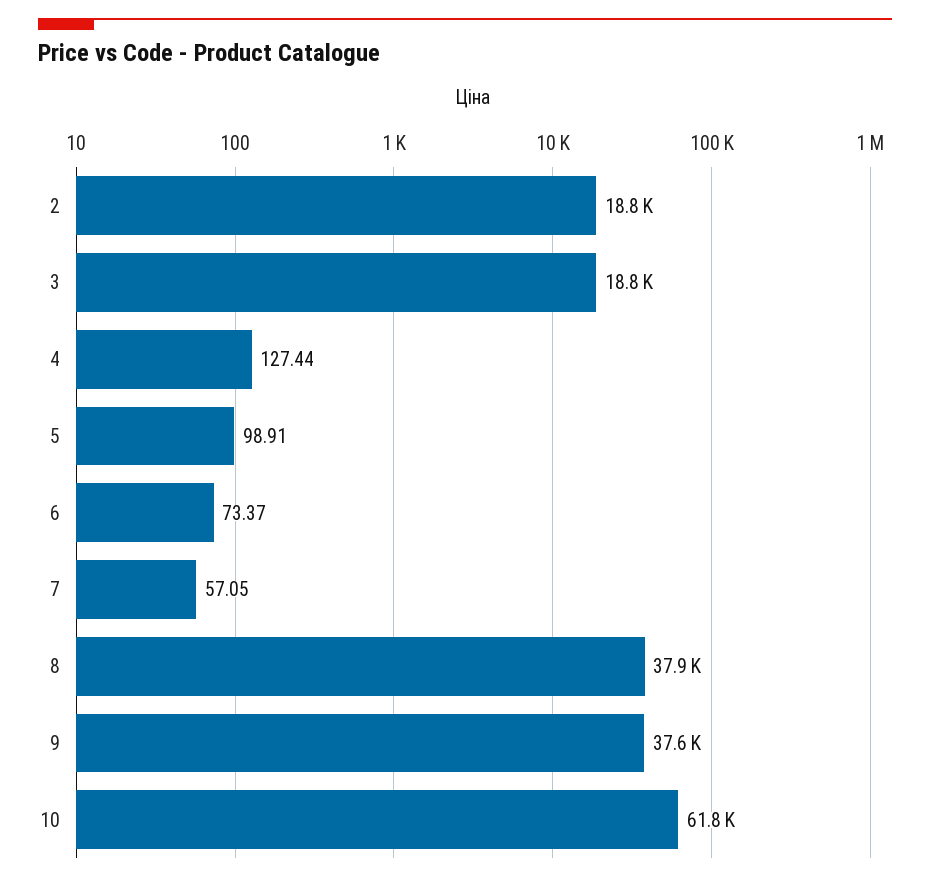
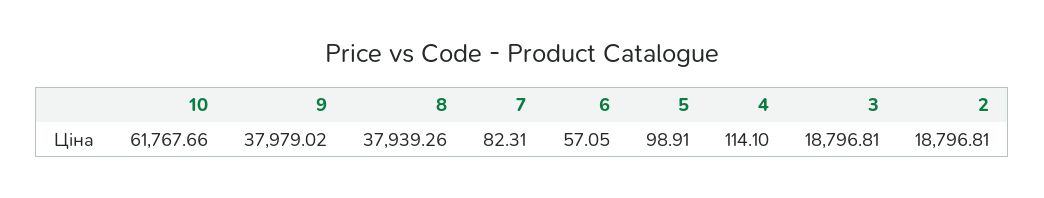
4: 127.44 -> 114.1
6: 73.37 -> 57.05
7: 57.05 -> 82.31
9: 37600 -> 37979.02

